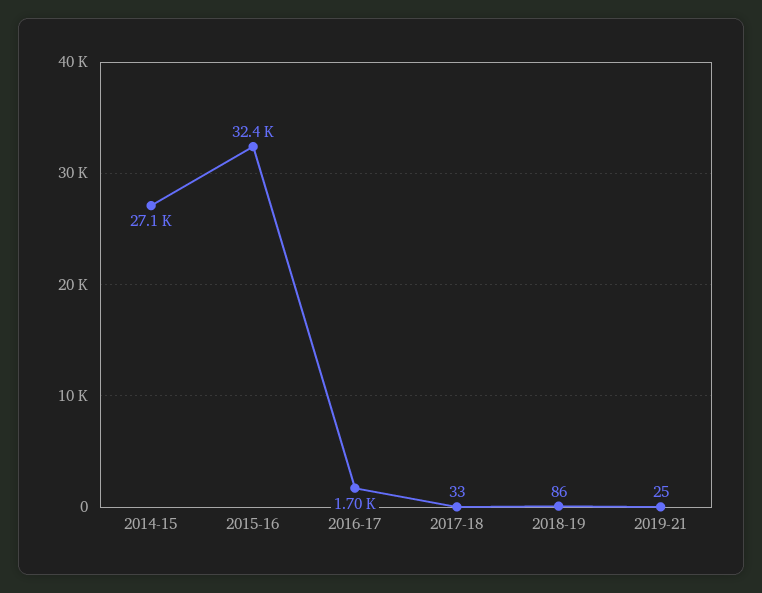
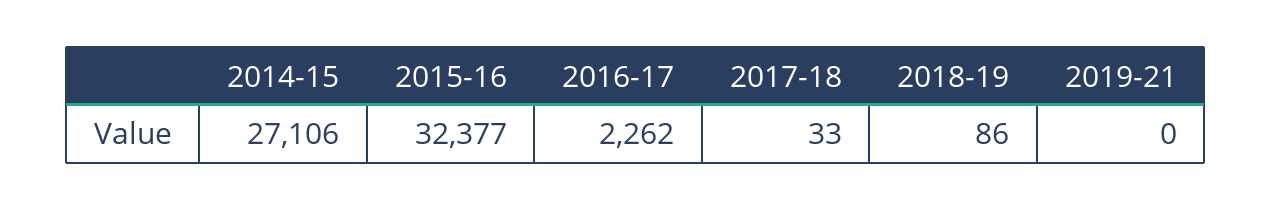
2016-17: 1700 -> 2262
2019-21: 25 -> 0

